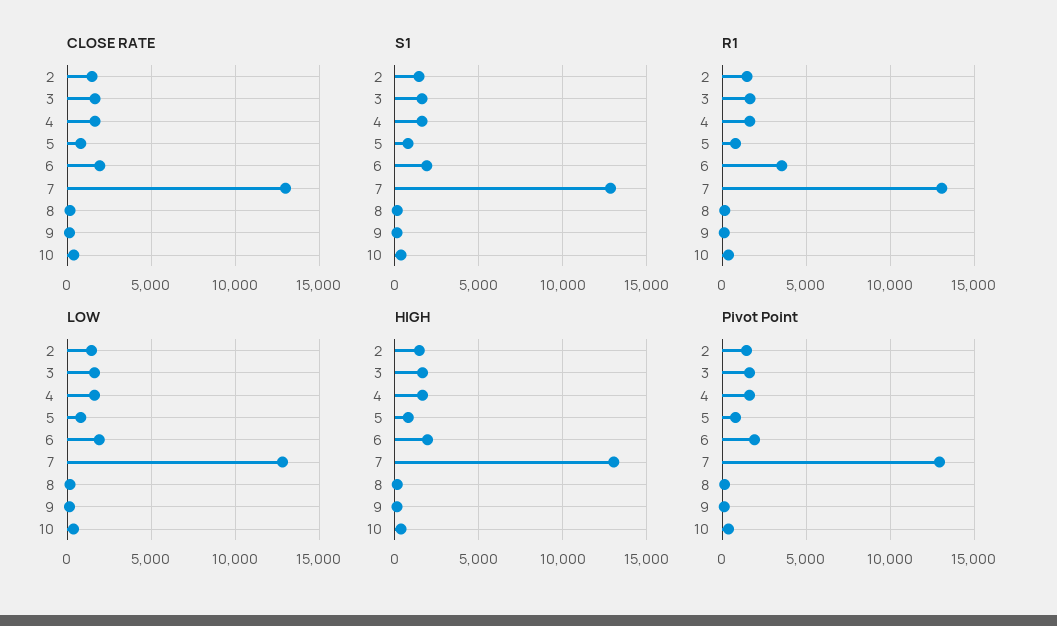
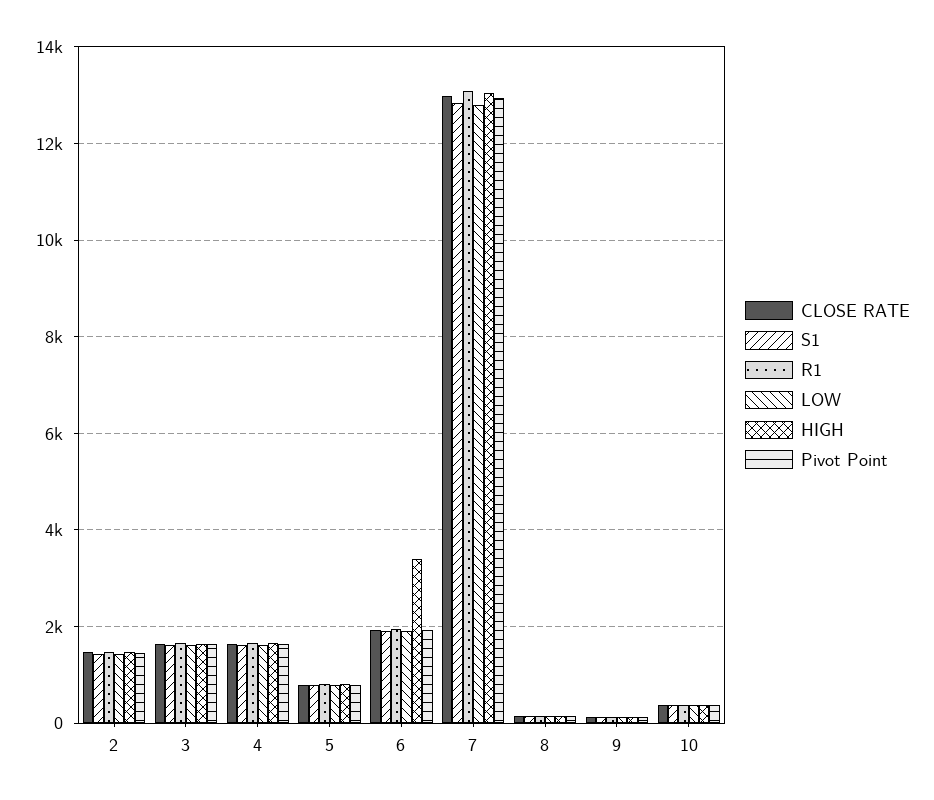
R1, 6: 3500 -> 2000
HIGH, 6: 2000 -> 3400

